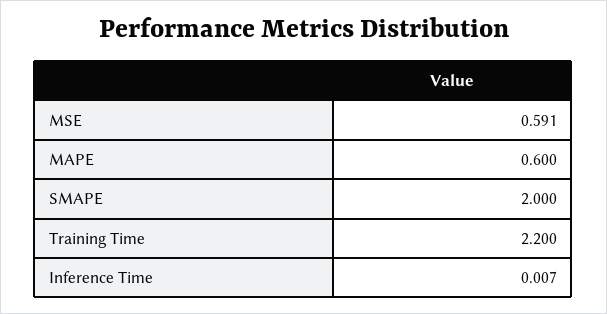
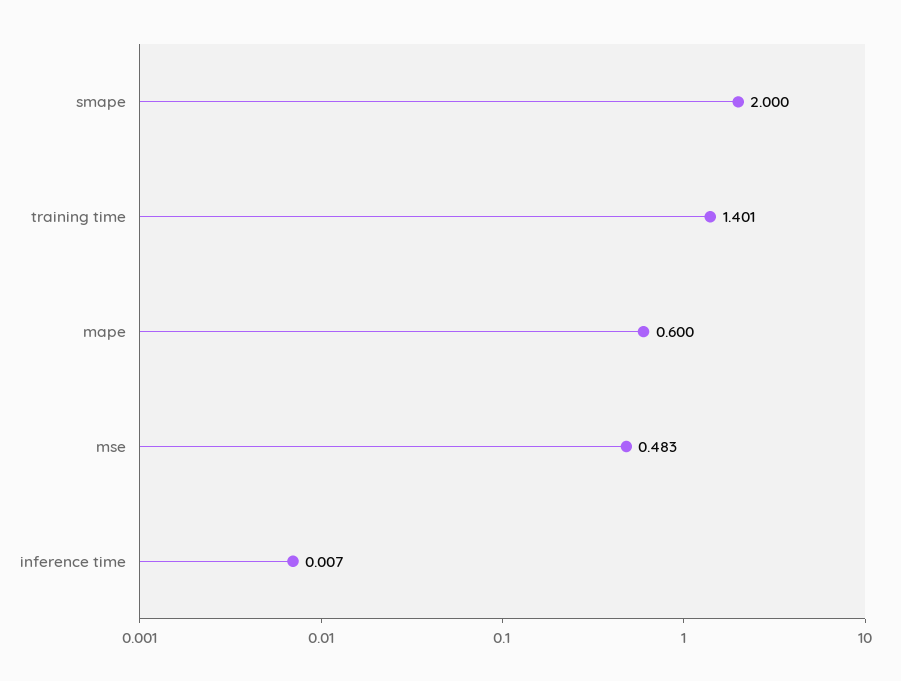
MSE: 0.591 -> 0.483
Training Time: 2.2 -> 1.401

